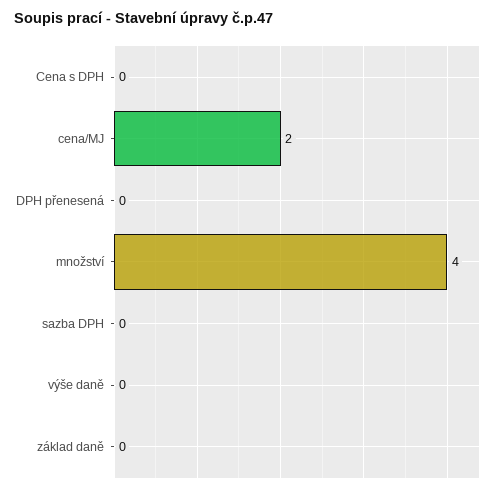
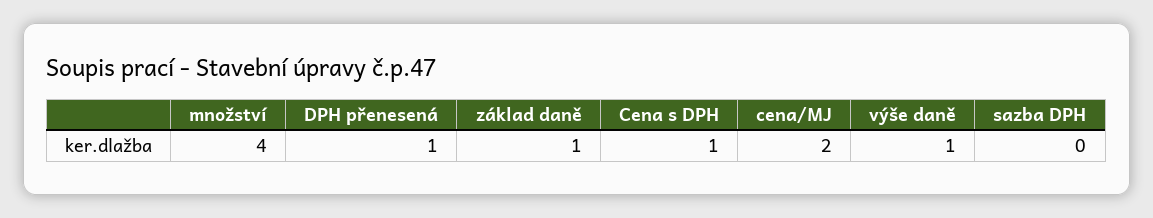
Cena s DPH: 0 -> 1
DPH přenesená: 0 -> 1
výše daně: 0 -> 1
základ daně: 0 -> 1

